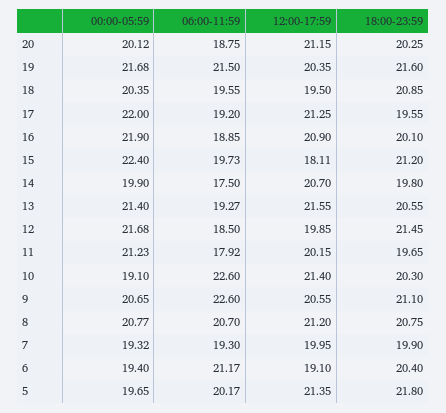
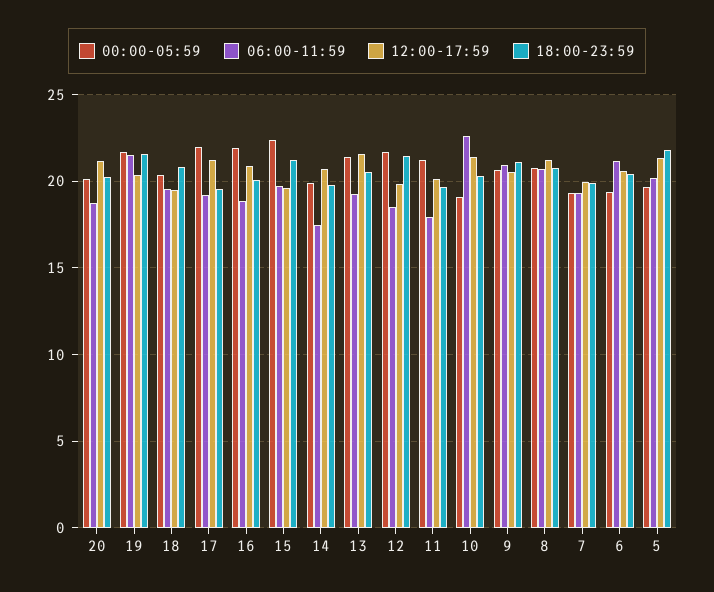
12:00-17:59, 15: 18.11 -> 19.5
06:00-11:59, 9: 22.6 -> 21
12:00-17:59, 6: 19.1 -> 20.5

